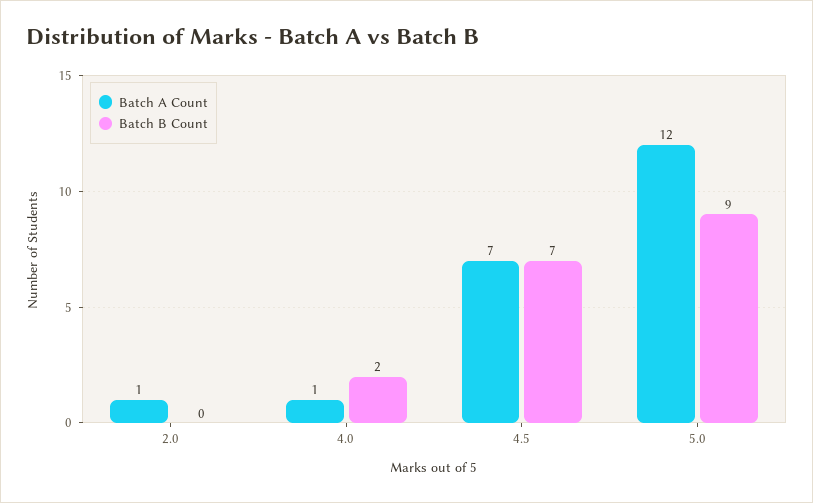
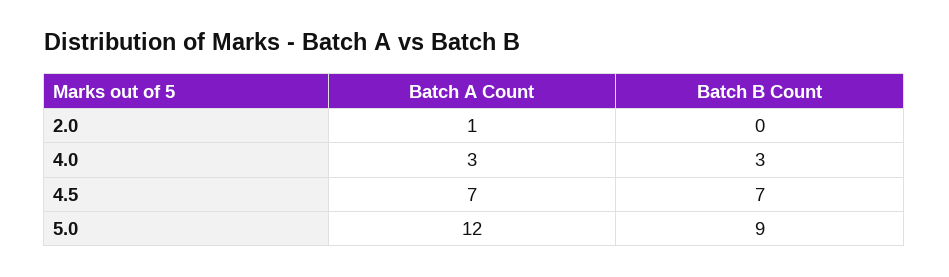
Batch A Count, 4.0: 1 -> 3
Batch B Count, 4.0: 2 -> 3

